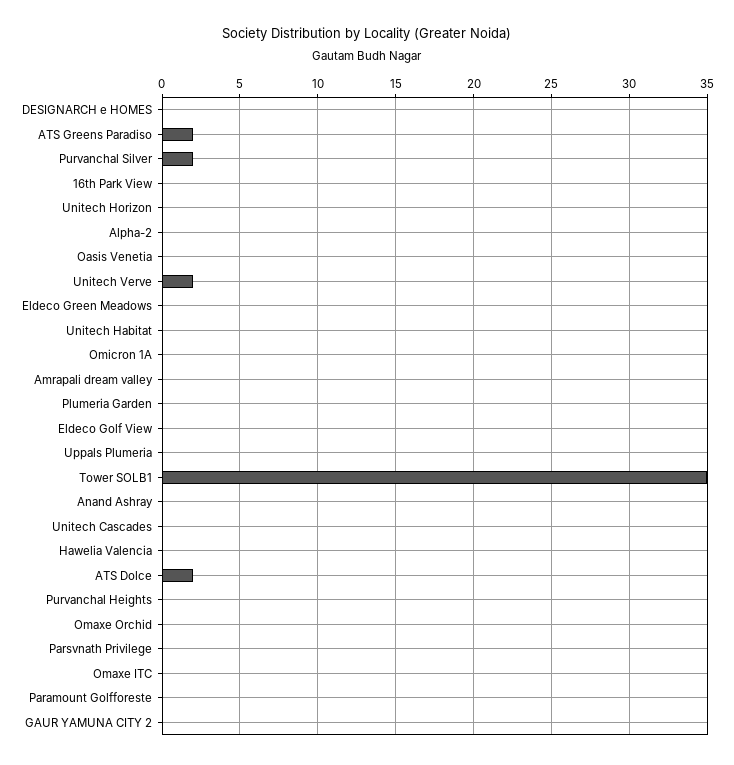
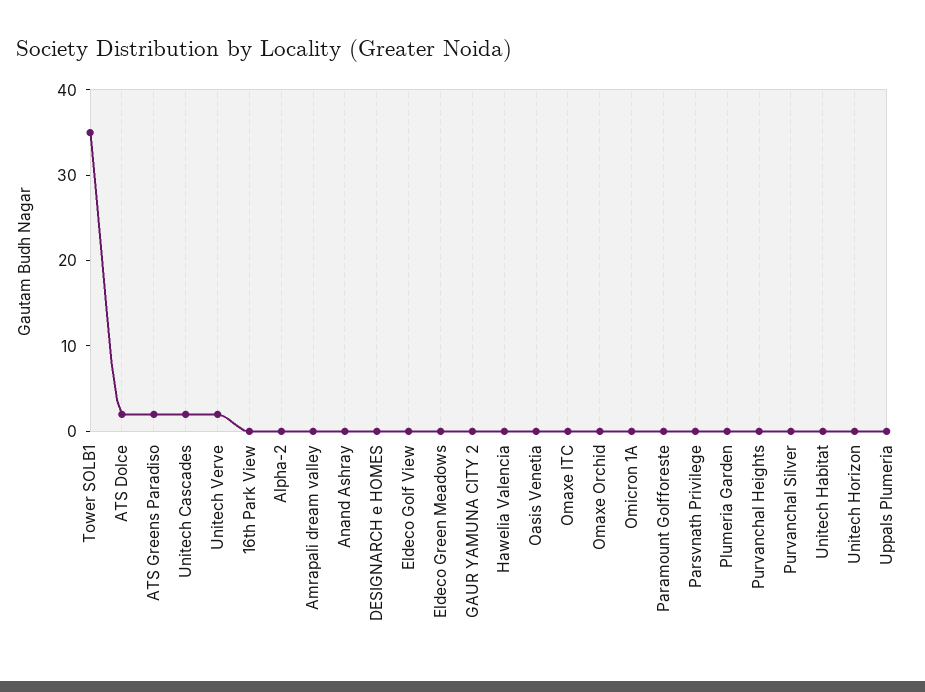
Purvanchal Silver: 2 -> 0
Unitech Cascades: 0 -> 2

